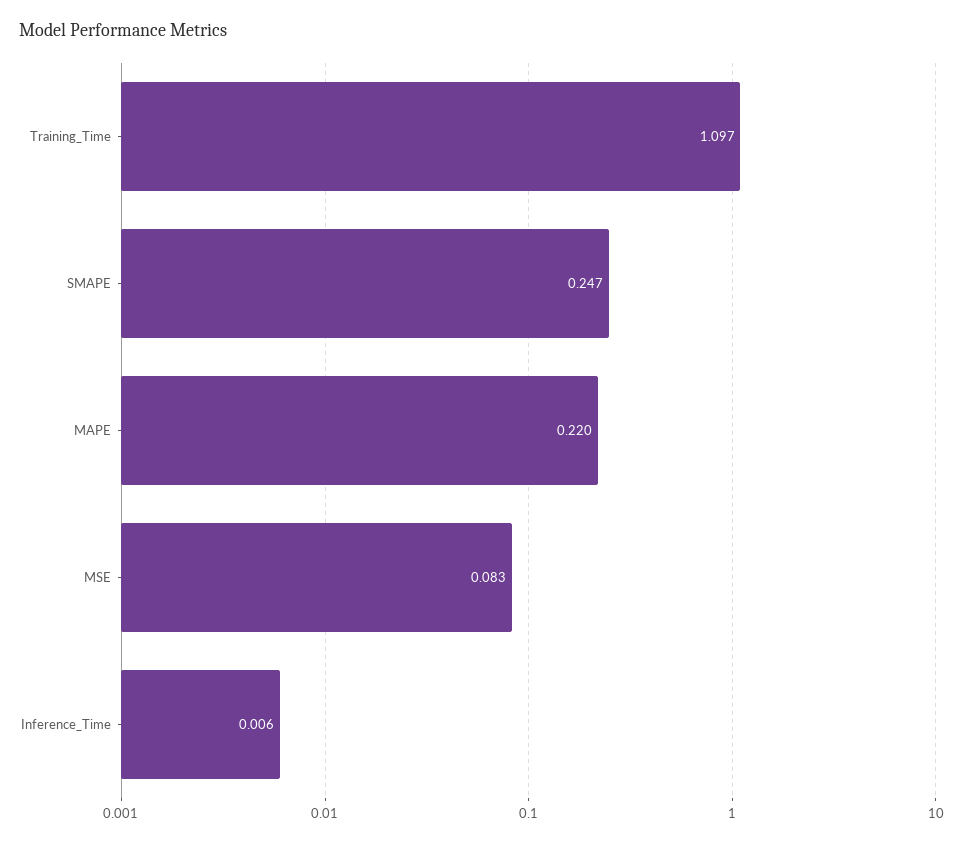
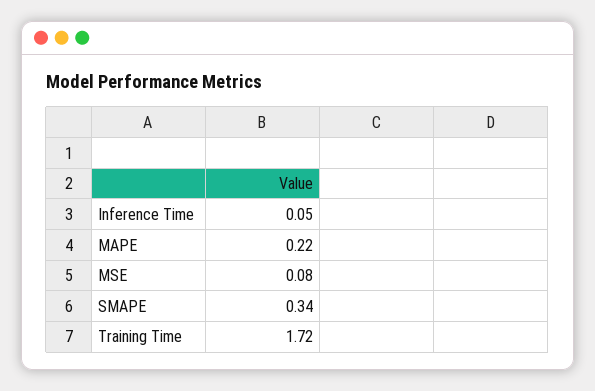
Training_Time: 1.097 -> 1.72
SMAPE: 0.247 -> 0.34
Inference_Time: 0.006 -> 0.05

